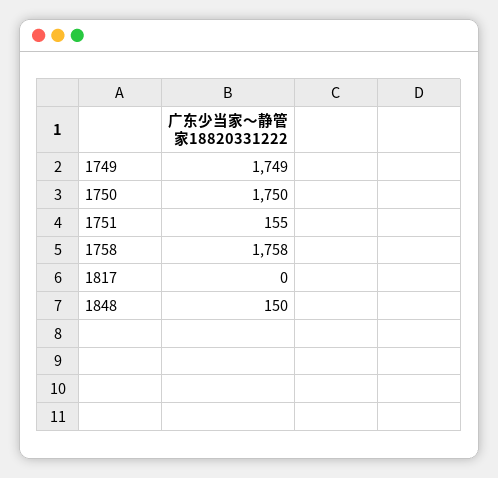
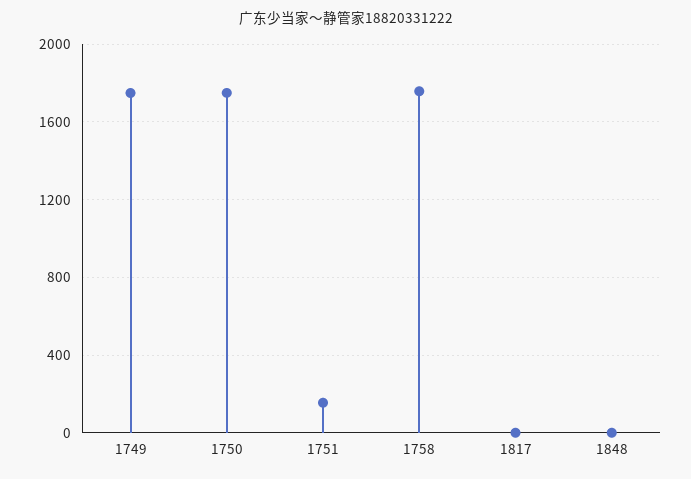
1848: 150 -> 0

